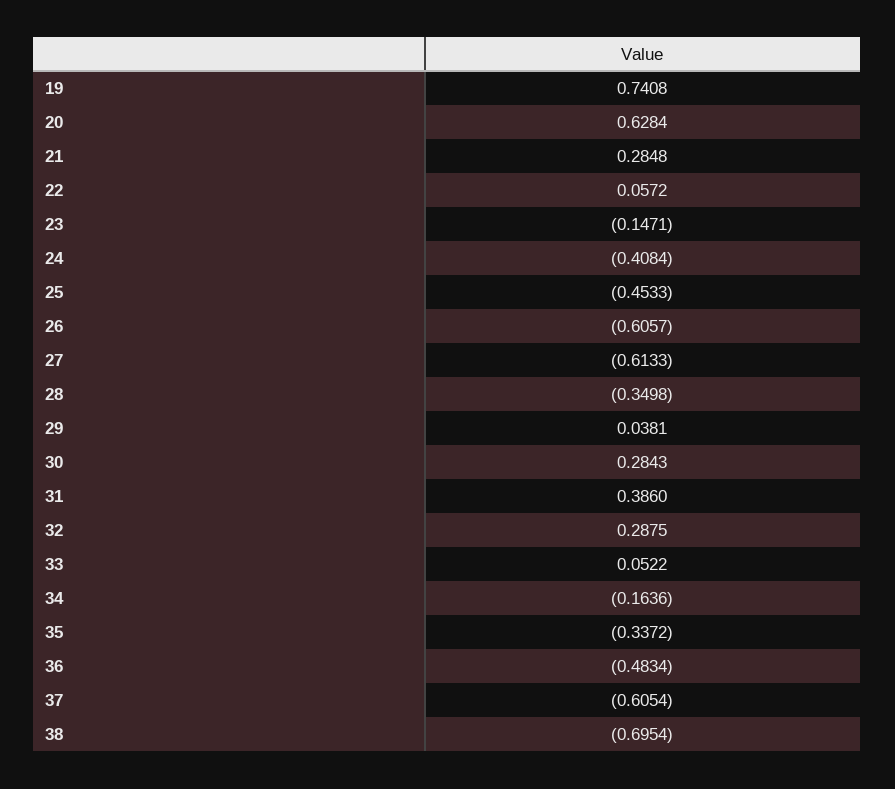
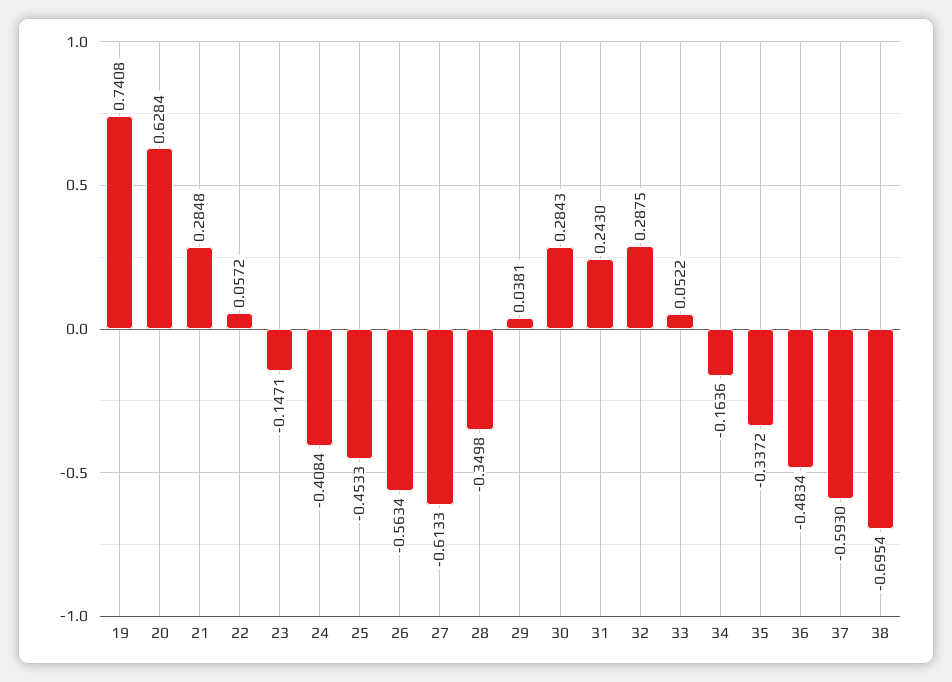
26: -0.6057 -> -0.5634
31: 0.386 -> 0.243
37: -0.6054 -> -0.593

